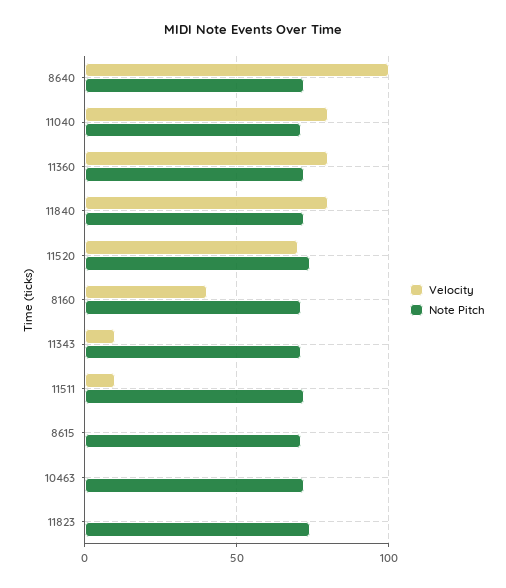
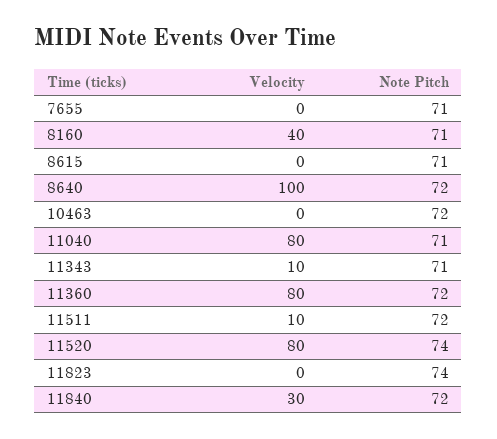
Velocity, 11840: 80 -> 30
Velocity, 11520: 70 -> 80
Velocity, 7655: none -> 0
Note Pitch, 7655: none -> 71

